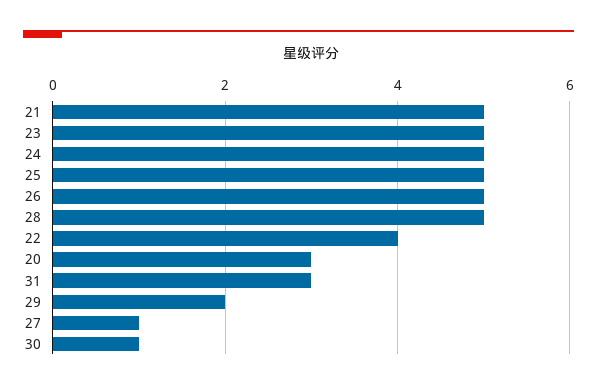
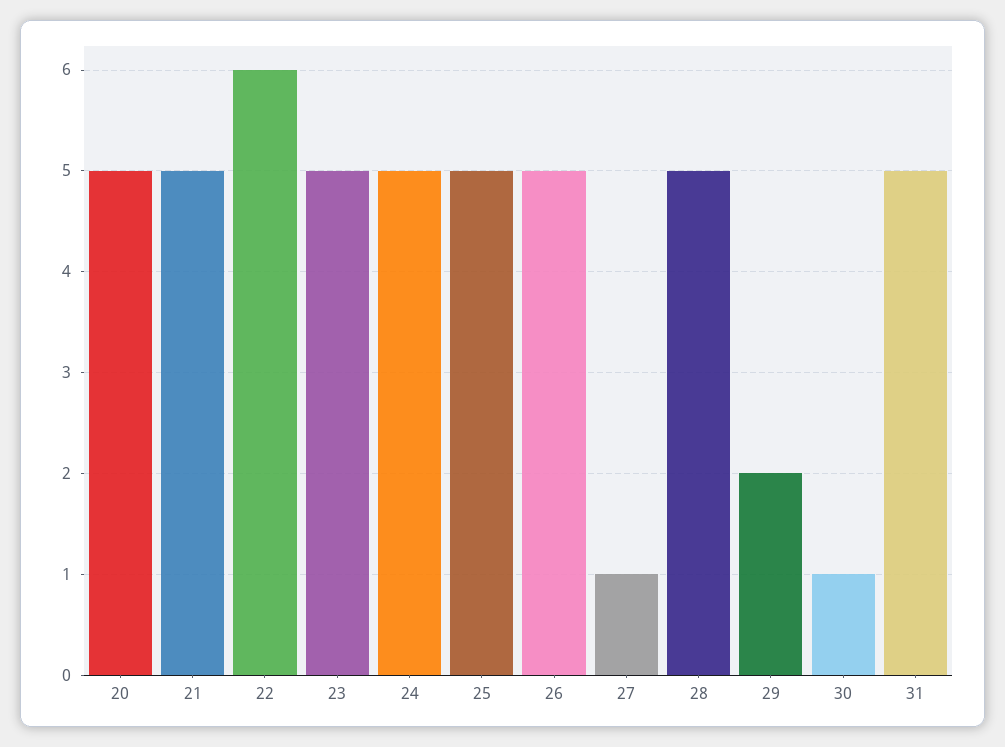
22: 4 -> 6
20: 3 -> 5
31: 3 -> 5

